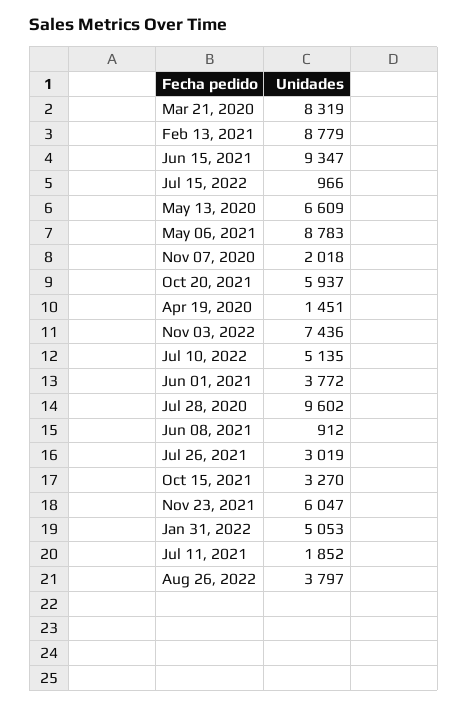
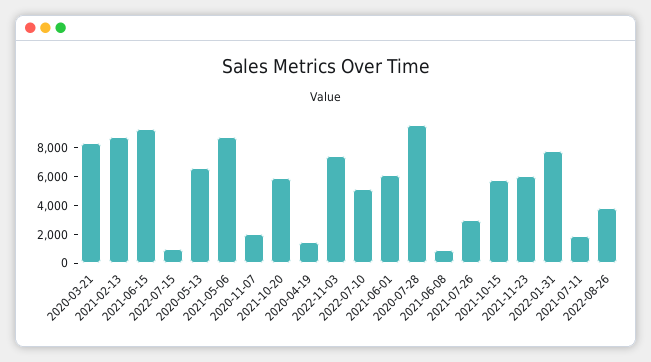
Jun 01, 2021: 3772 -> 6000
Oct 15, 2021: 3270 -> 6000
Jan 31, 2022: 5053 -> 8000

